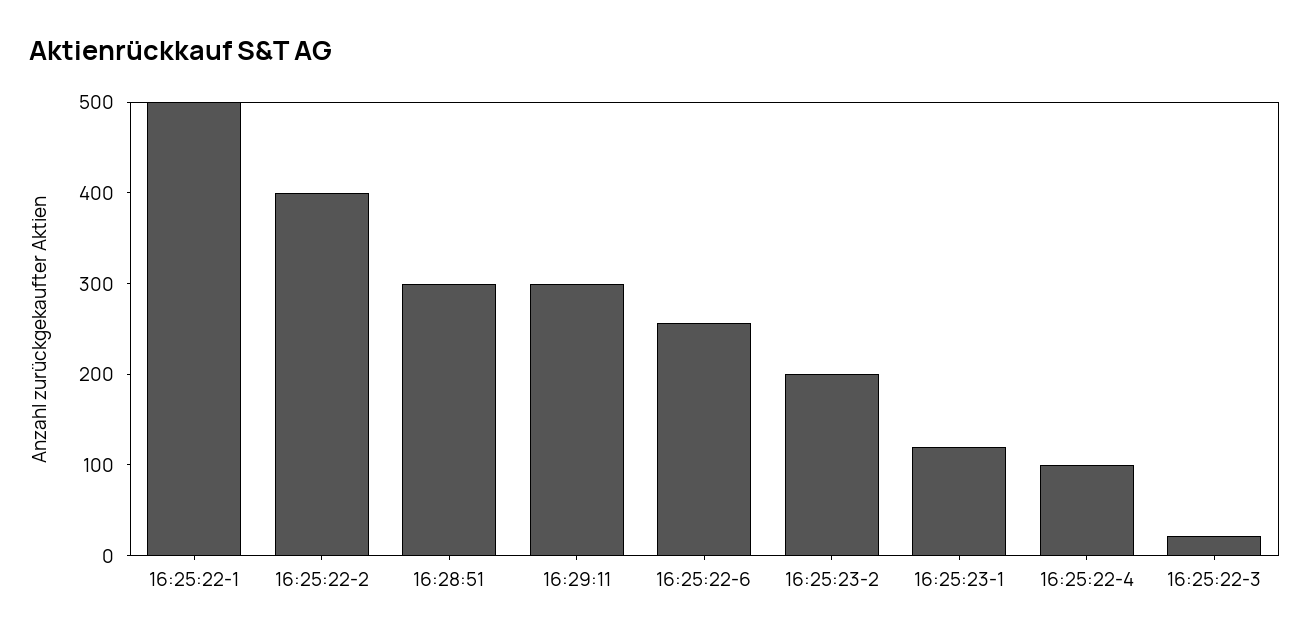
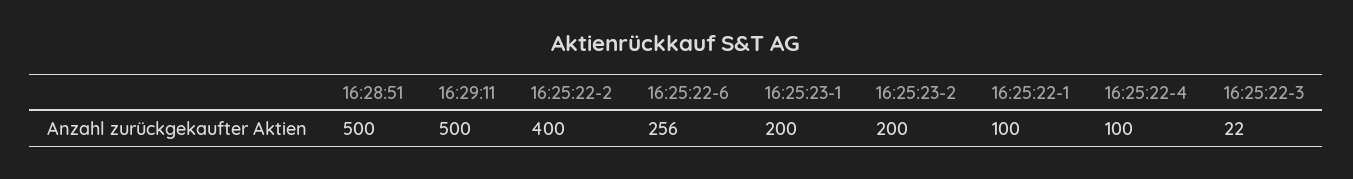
16:25:22-1: 500 -> 100
16:28:51: 300 -> 500
16:29:11: 300 -> 500
16:25:23-1: 120 -> 200

